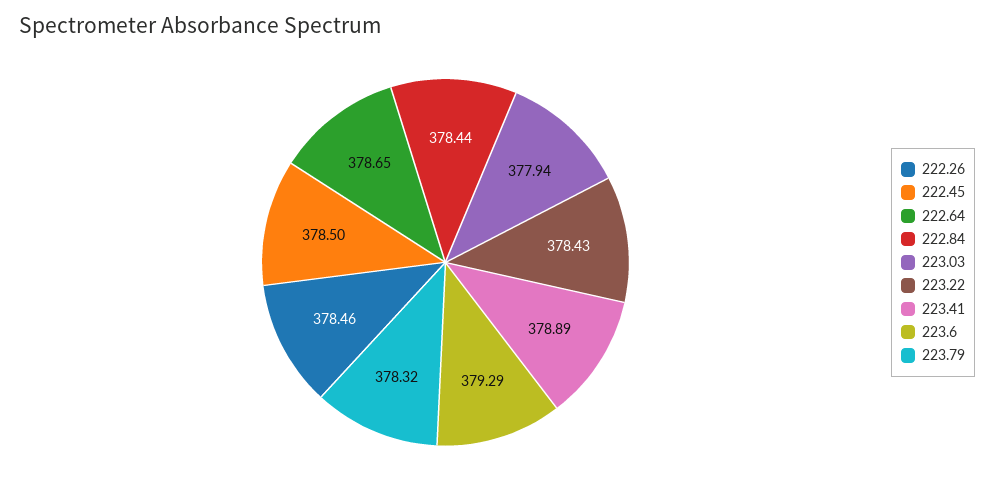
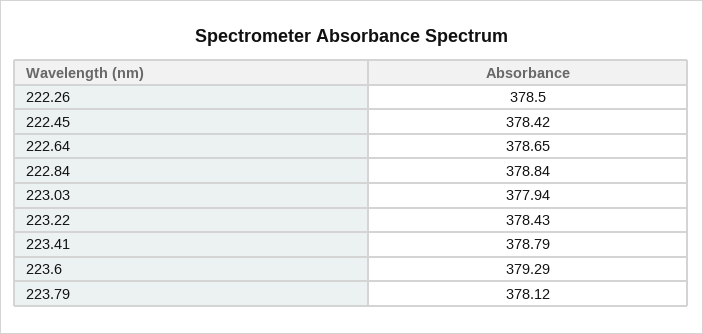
222.26: 378.46 -> 378.5
222.45: 378.5 -> 378.42
222.84: 378.44 -> 378.84
223.41: 378.89 -> 378.79
223.79: 378.32 -> 378.12

